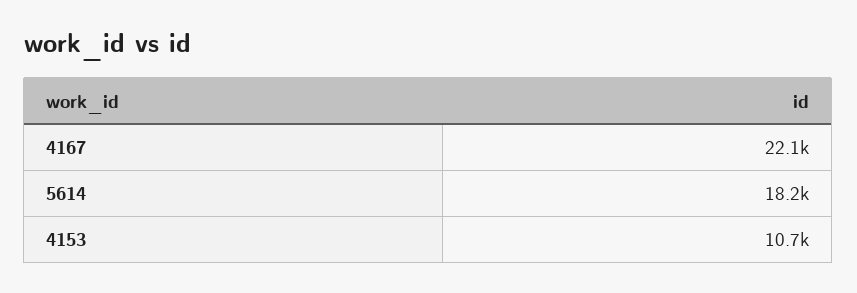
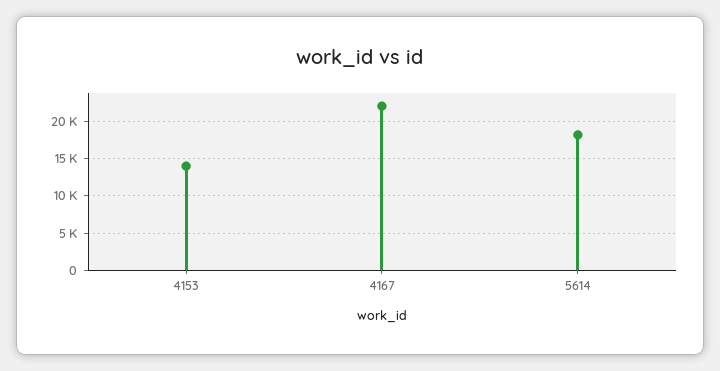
4153: 10700 -> 14000

